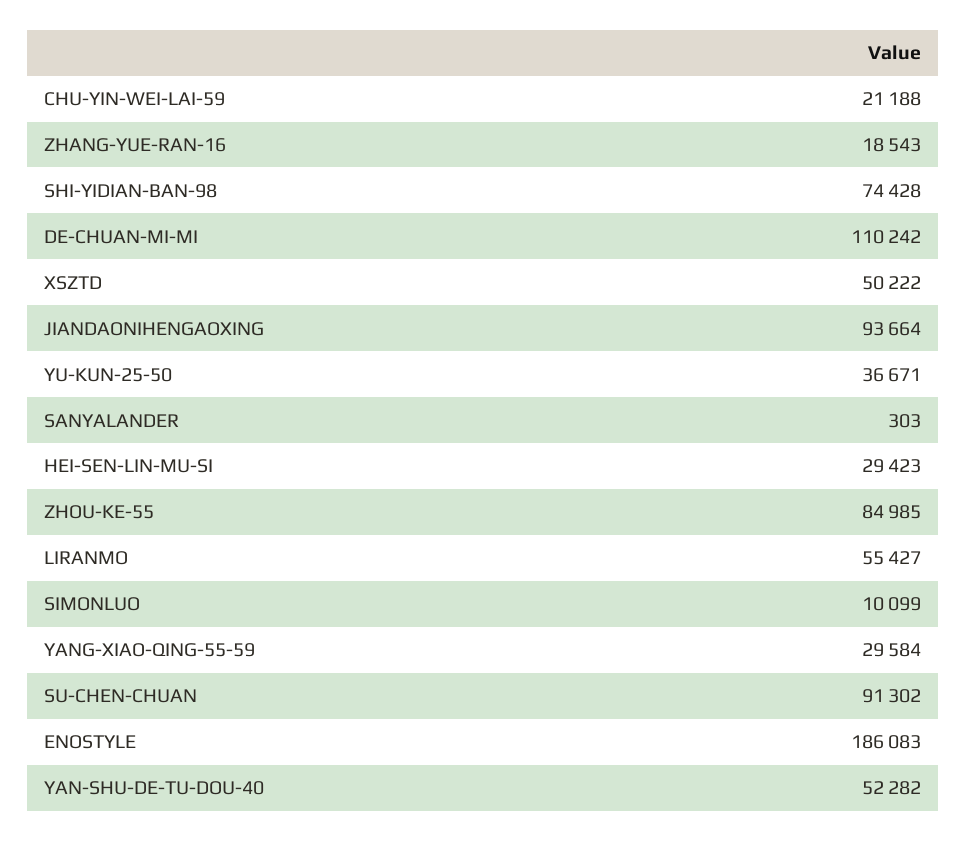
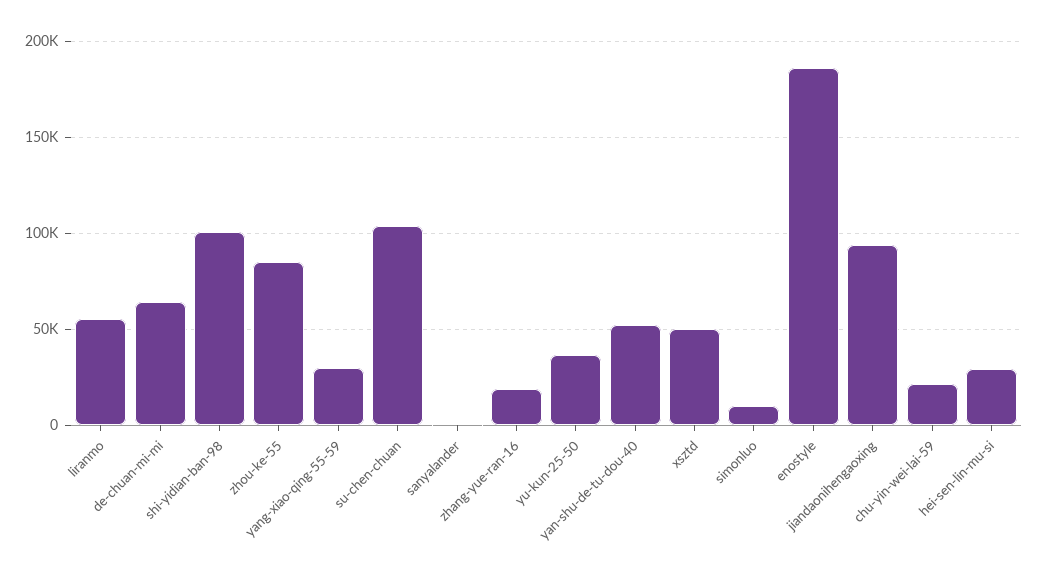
SHI-YIDIAN-BAN-98: 74428 -> 100000
DE-CHUAN-MI-MI: 110242 -> 65000
SU-CHEN-CHUAN: 91302 -> 105000

